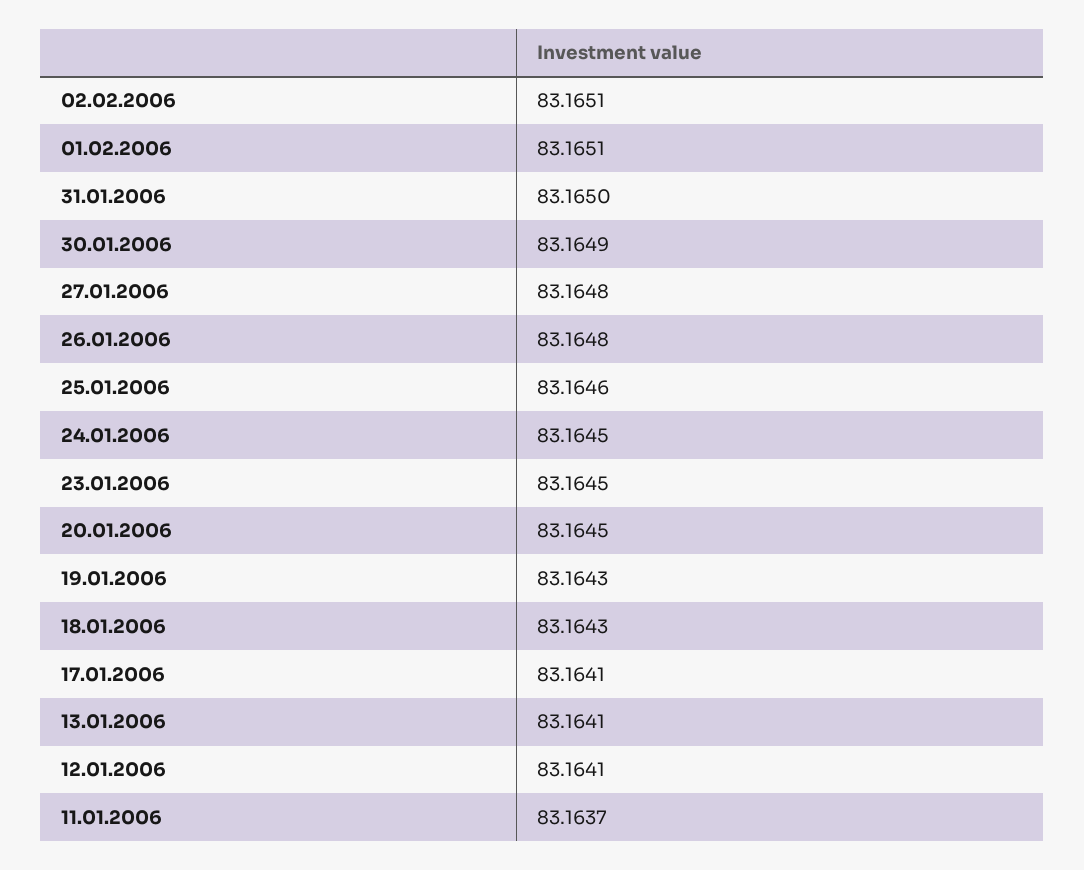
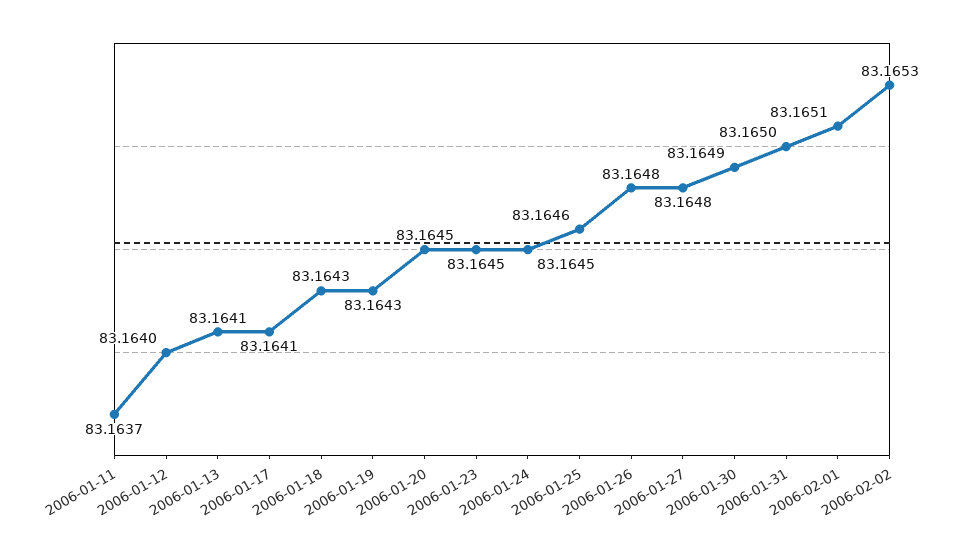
02.02.2006: 83.1651 -> 83.1653
12.01.2006: 83.1641 -> 83.164

